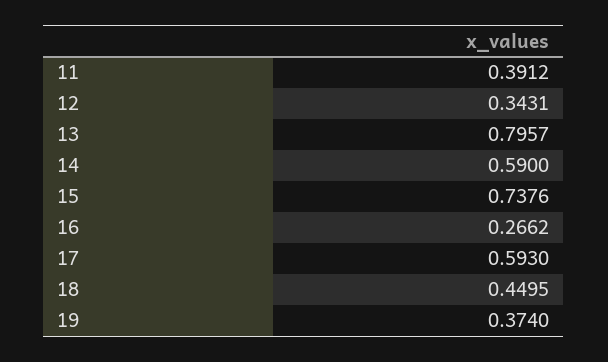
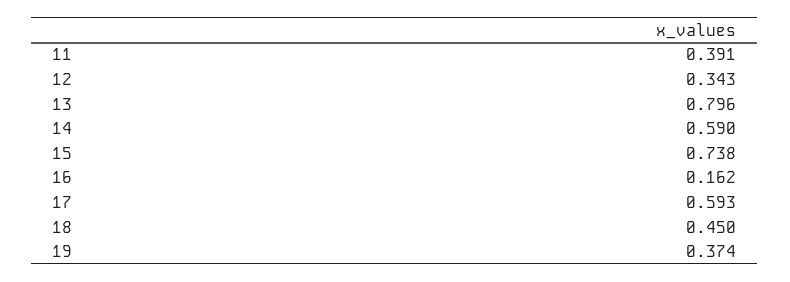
16: 0.2662 -> 0.162

